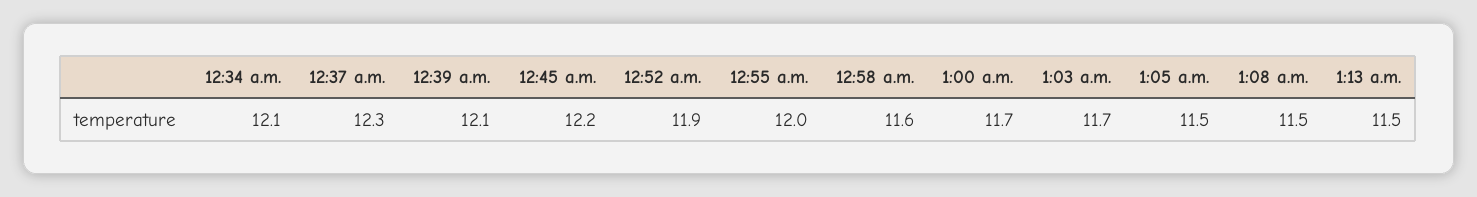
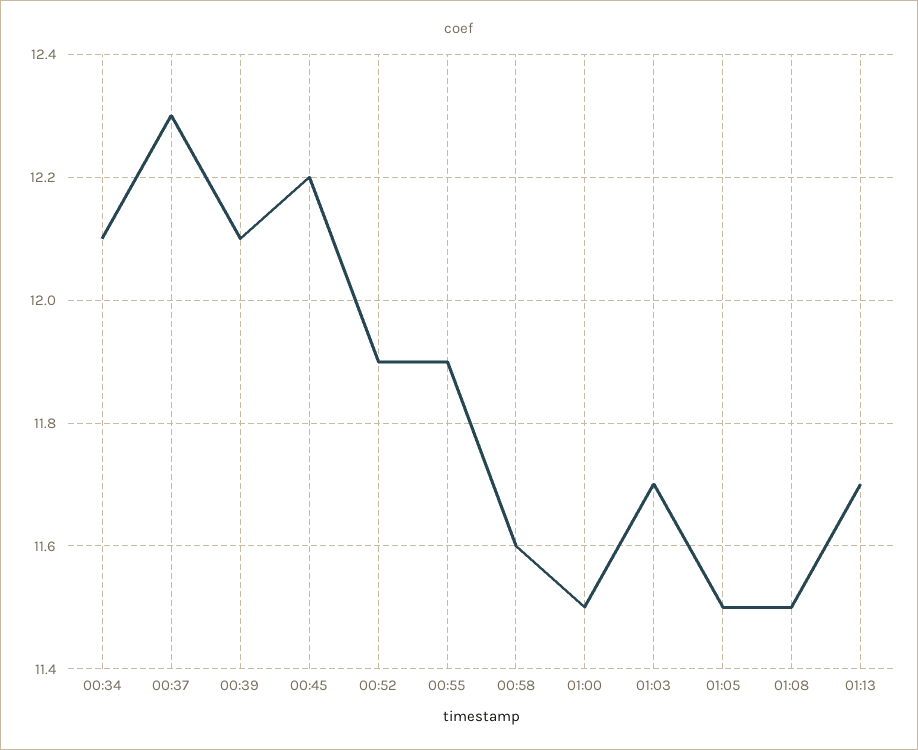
12:55 a.m.: 12 -> 11.9
1:00 a.m.: 11.7 -> 11.5
1:13 a.m.: 11.5 -> 11.7

